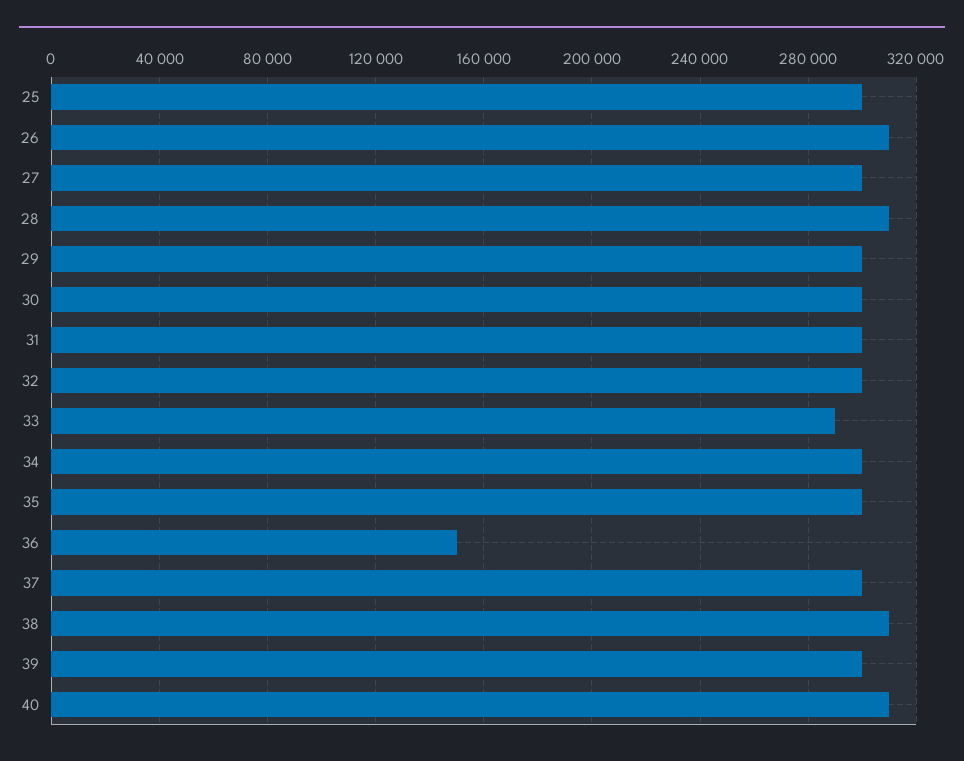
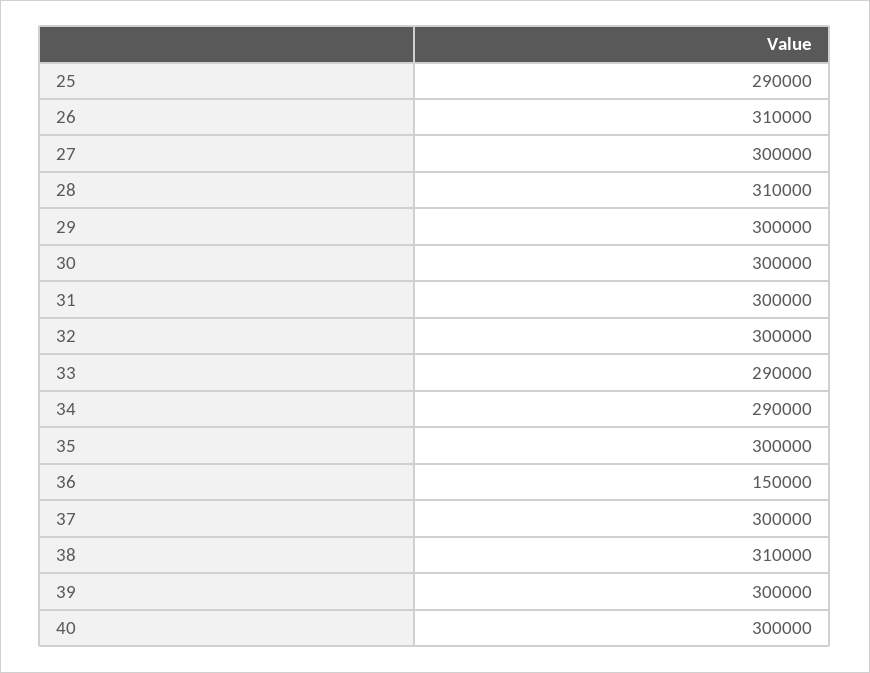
25: 300000 -> 290000
34: 300000 -> 290000
40: 310000 -> 300000

